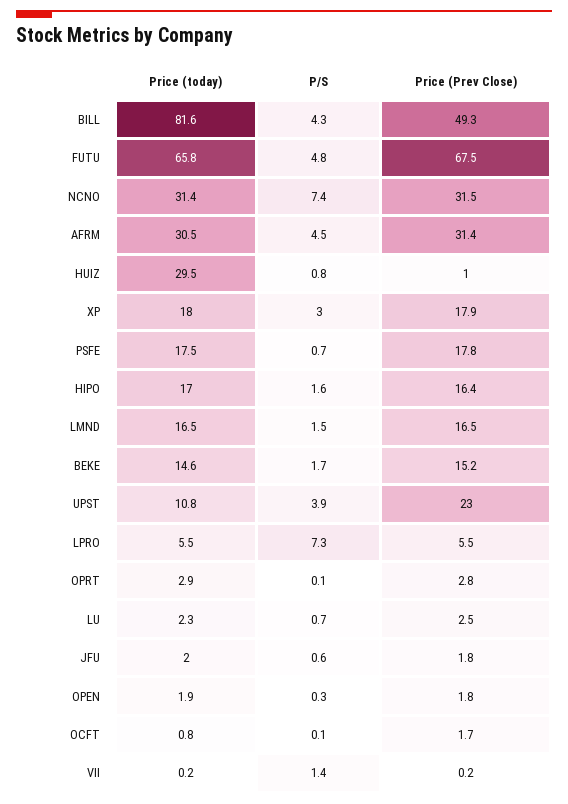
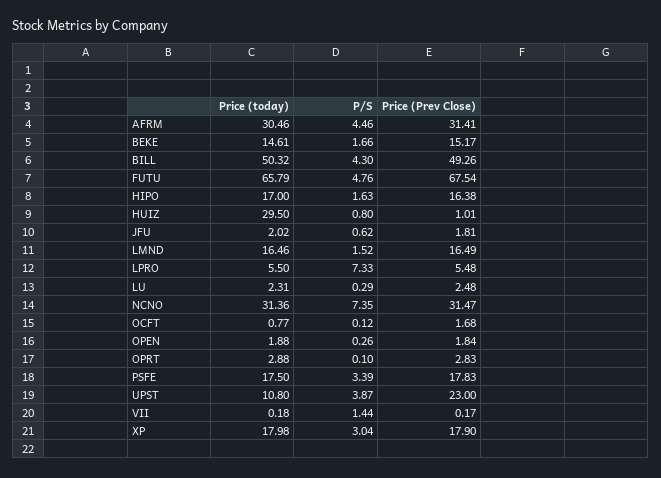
Price (today), BILL: 81.6 -> 50.32
P/S, PSFE: 0.7 -> 3.39
P/S, LU: 0.7 -> 0.29

